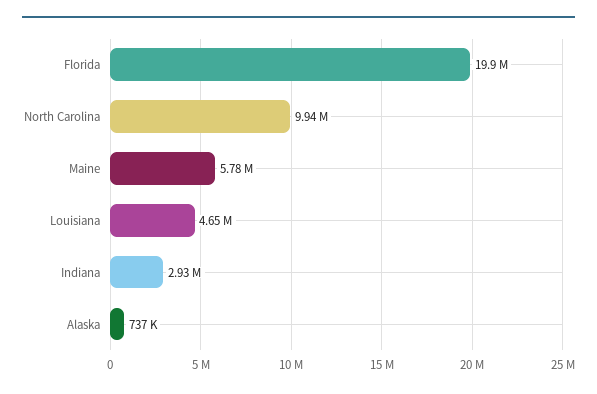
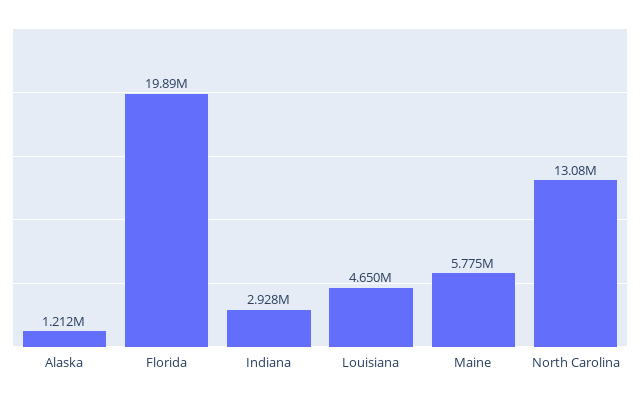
North Carolina: 9940000 -> 13080000
Alaska: 737000 -> 1212000

